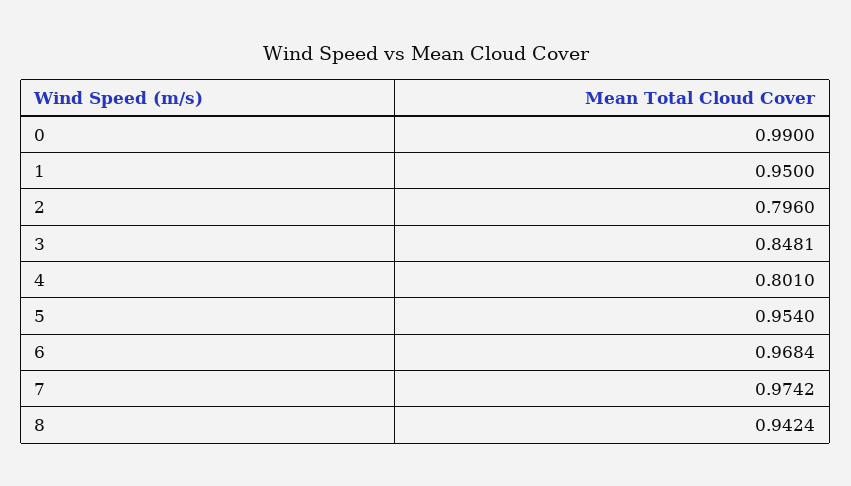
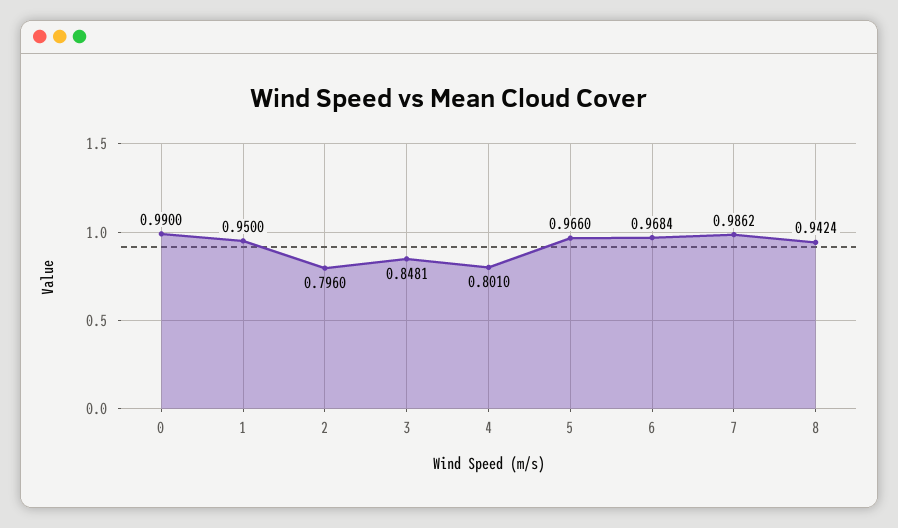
5: 0.954 -> 0.966
7: 0.9742 -> 0.9862

